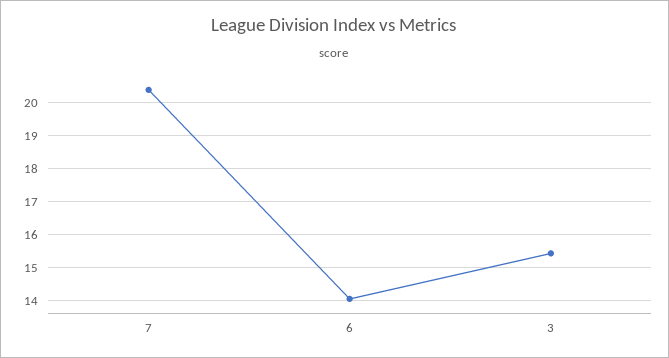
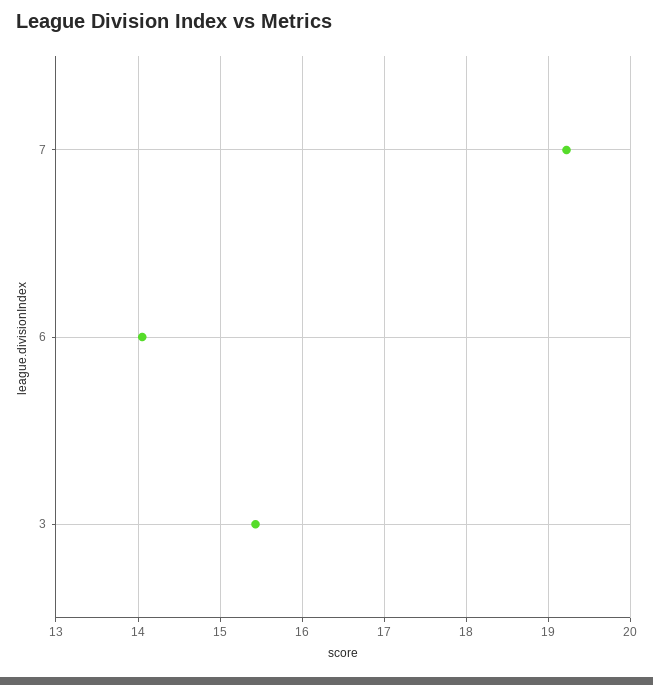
7: 20.4 -> 19.2

